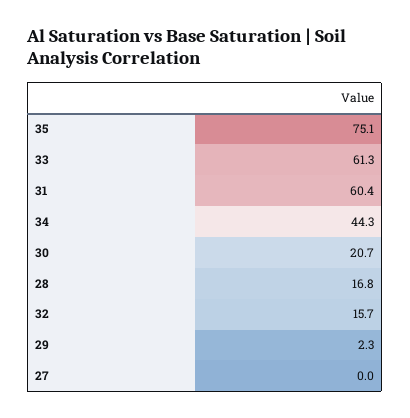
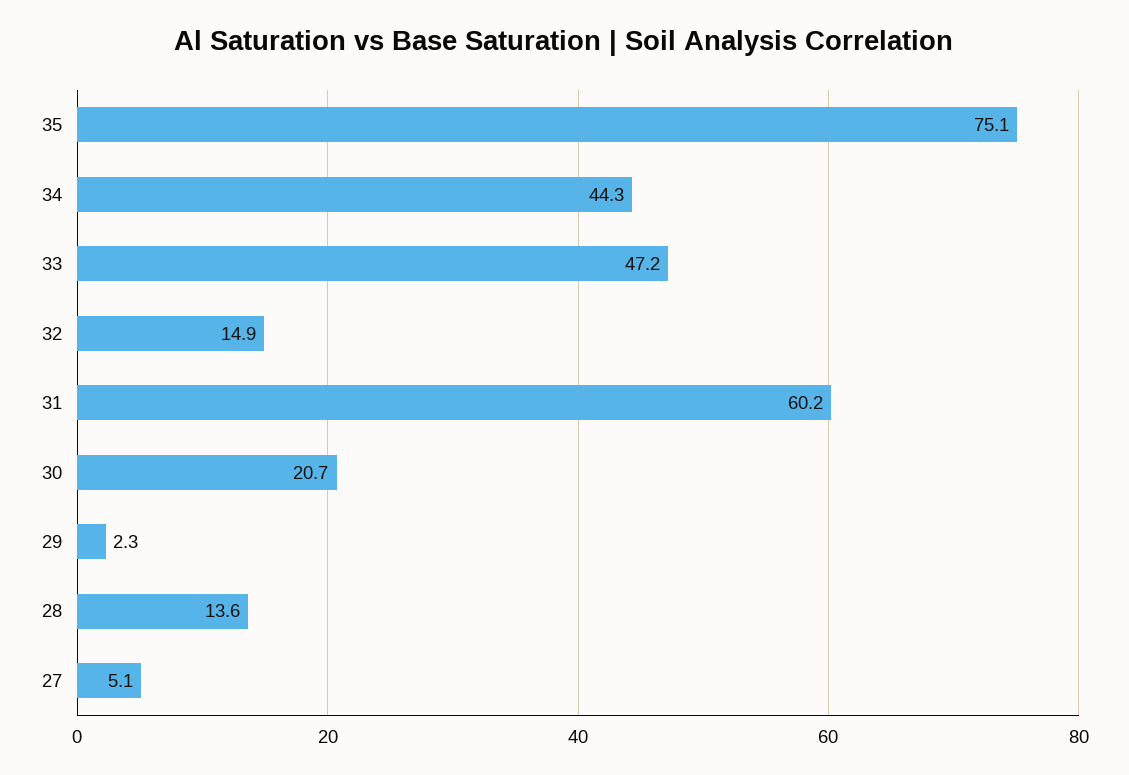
33: 61.3 -> 47.2
31: 60.4 -> 60.2
28: 16.8 -> 13.6
32: 15.7 -> 14.9
27: 0 -> 5.1

